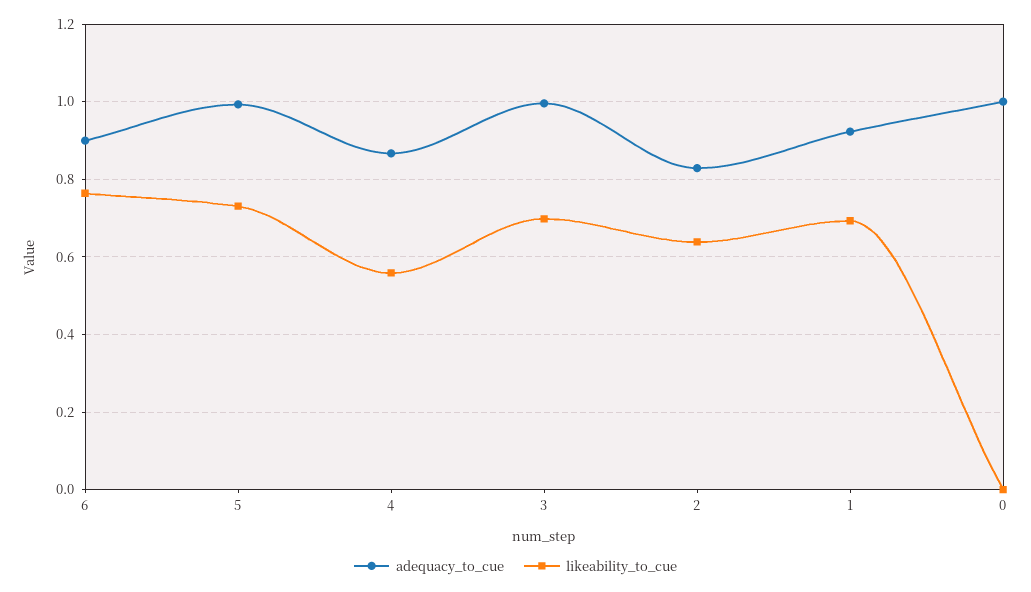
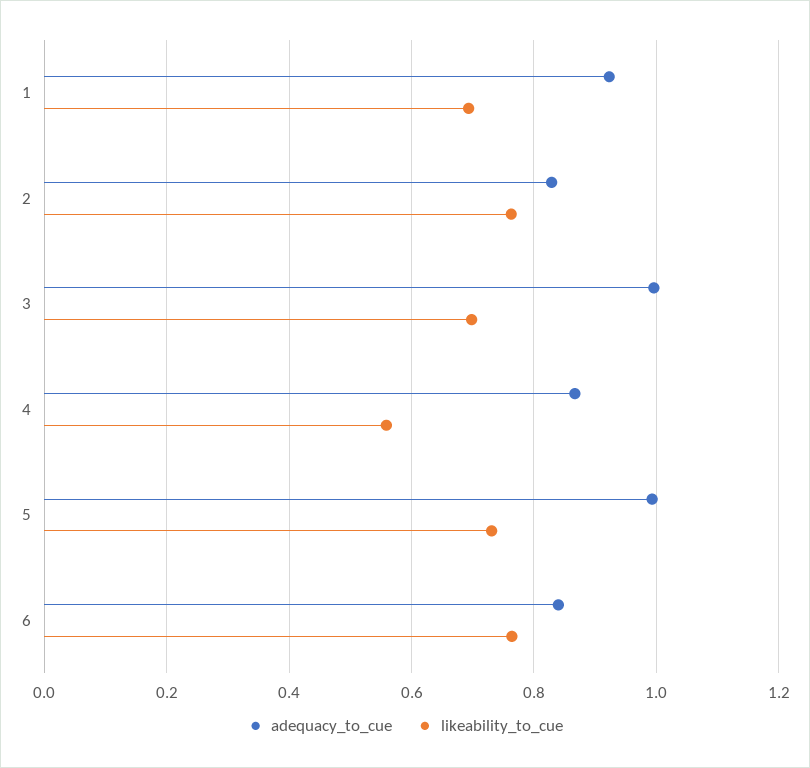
adequacy_to_cue, 6: 0.9 -> 0.84
likeability_to_cue, 2: 0.64 -> 0.76
adequacy_to_cue, 0: 1 -> none
likeability_to_cue, 0: 0 -> none

